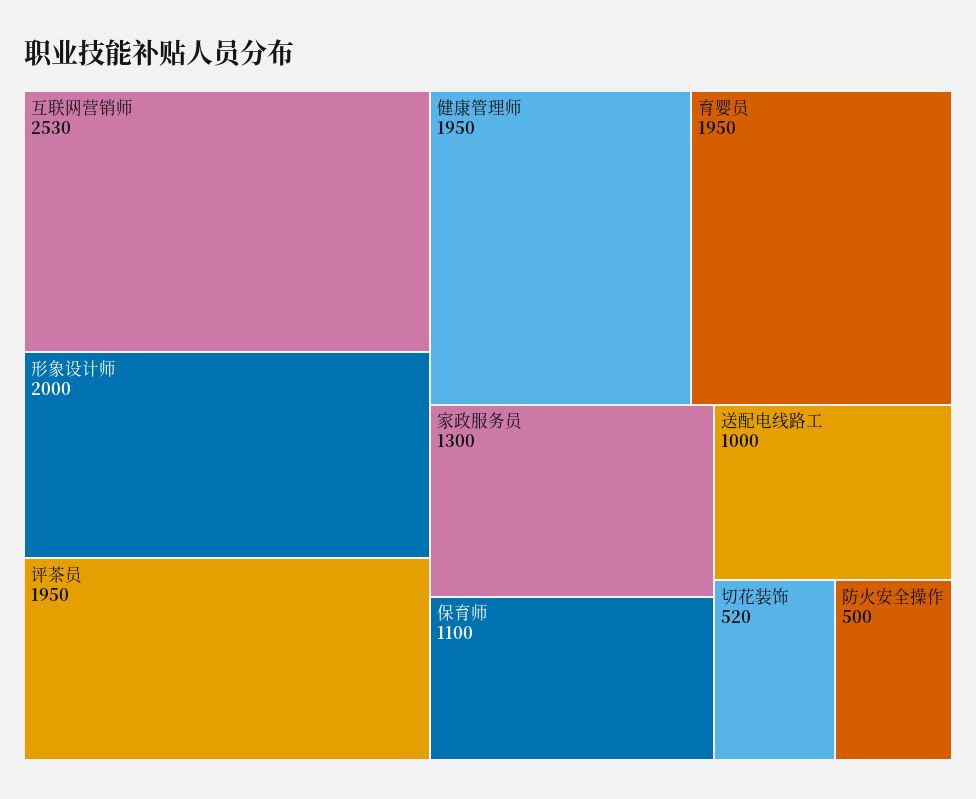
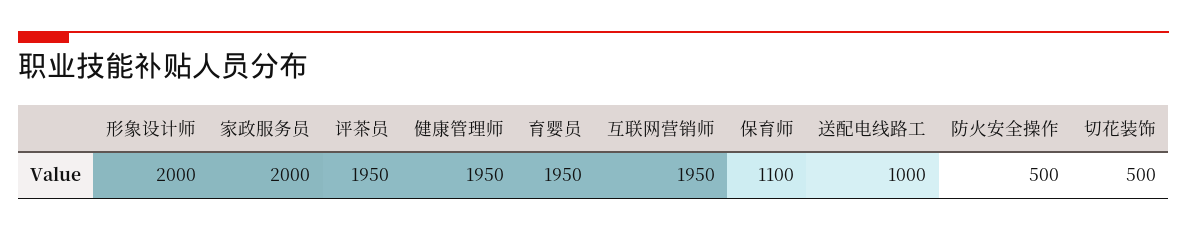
互联网营销师: 2530 -> 1950
家政服务员: 1300 -> 2000
切花装饰: 520 -> 500

